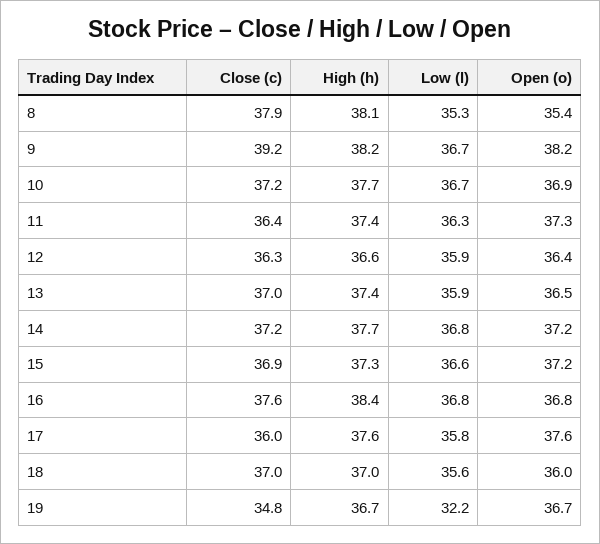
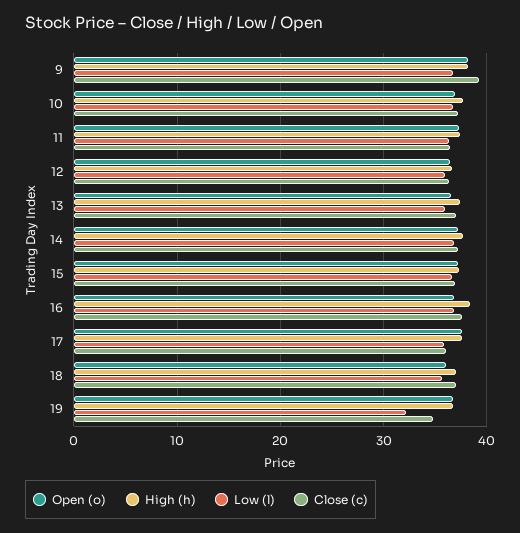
Close (c), 8: 37.9 -> none
High (h), 8: 38.1 -> none
Low (l), 8: 35.3 -> none
Open (o), 8: 35.4 -> none

